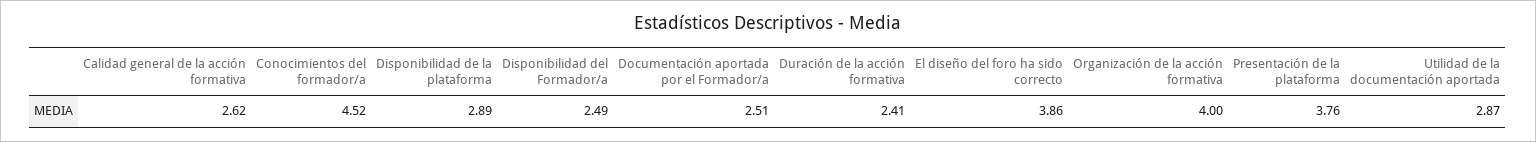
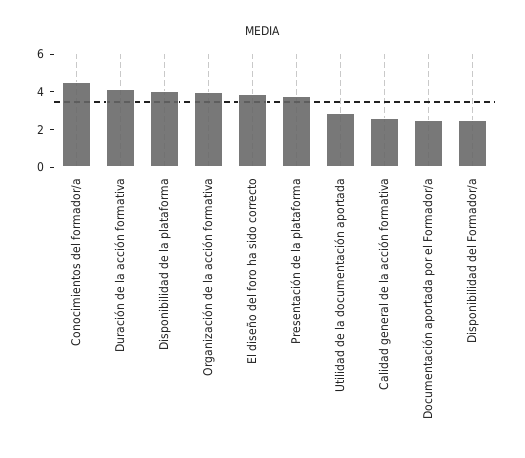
Disponibilidad de la plataforma: 2.89 -> 4
Duración de la acción formativa: 2.41 -> 4

